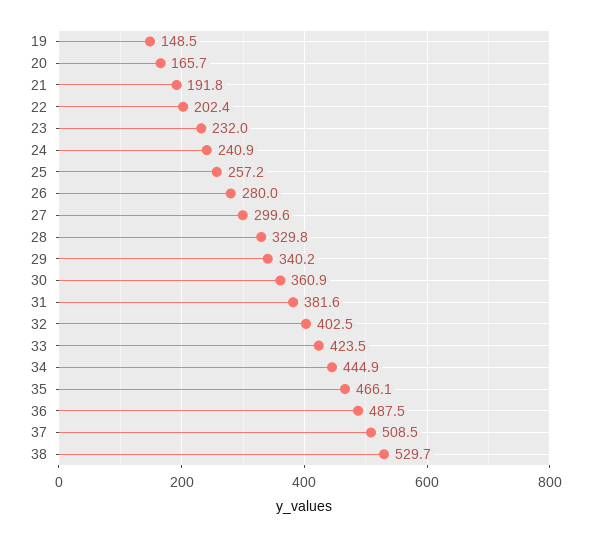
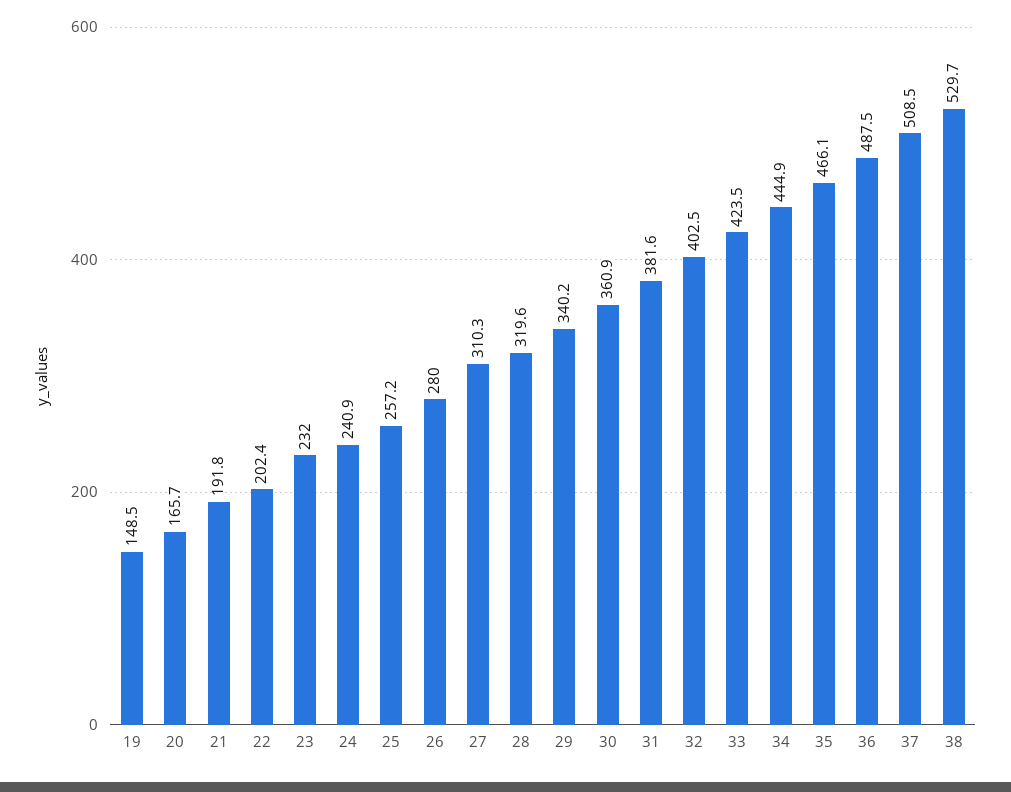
27: 299.6 -> 310.3
28: 329.8 -> 319.6

